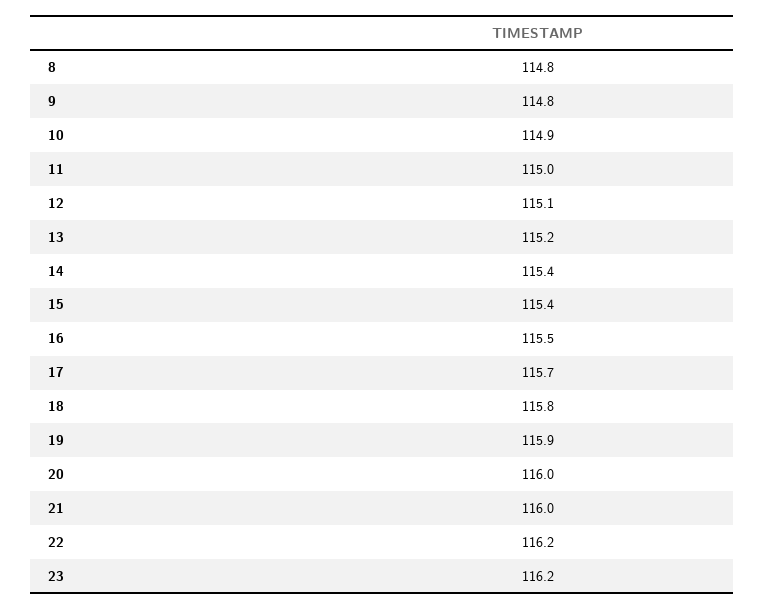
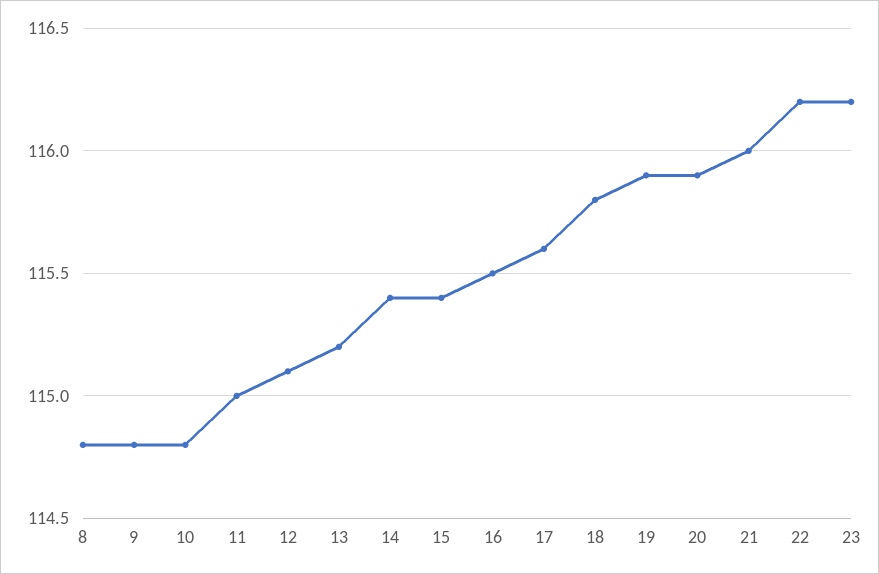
10: 114.9 -> 114.8
17: 115.7 -> 115.6
20: 116 -> 115.9

